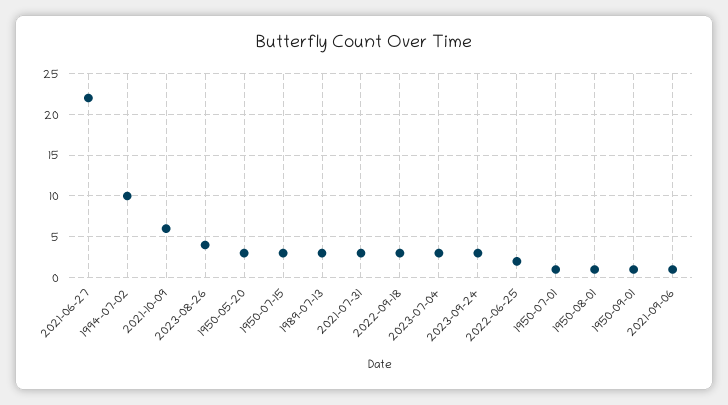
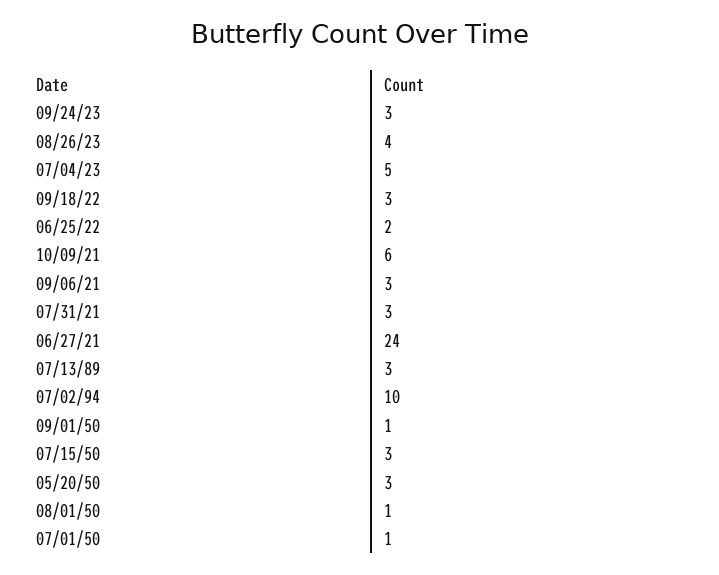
2021-06-27: 22 -> 24
2023-07-04: 3 -> 5
2021-09-06: 1 -> 3

